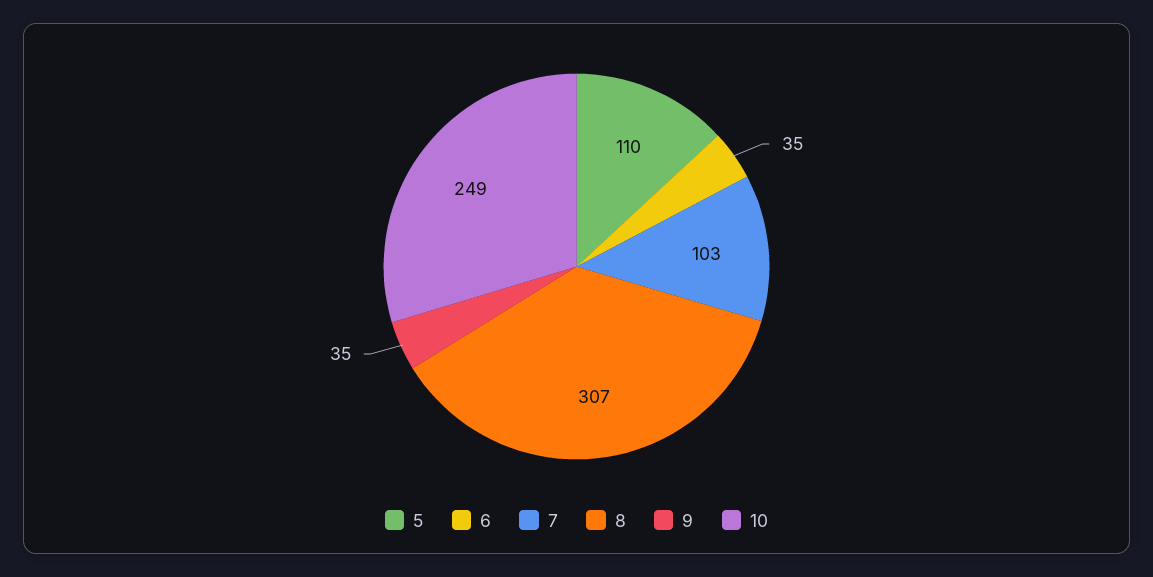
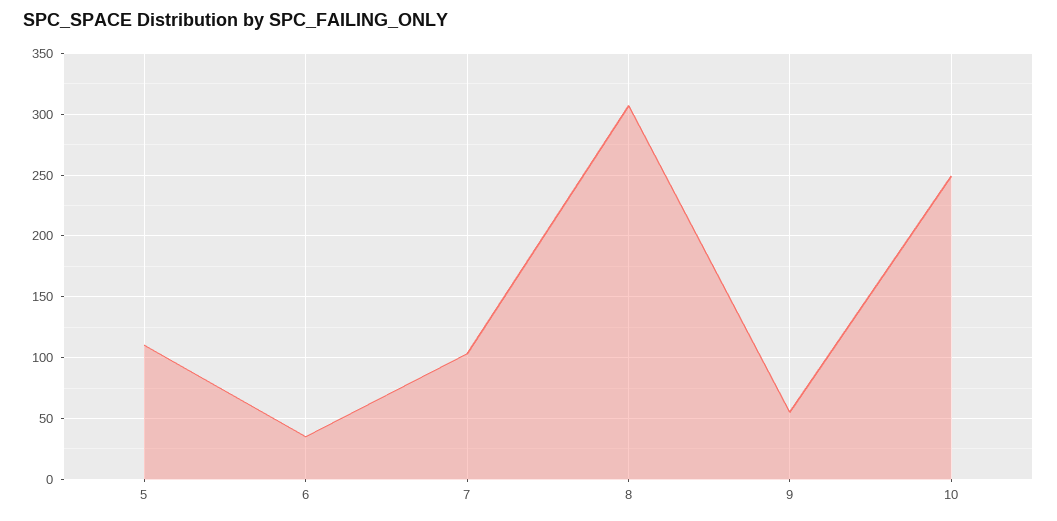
9: 35 -> 55

